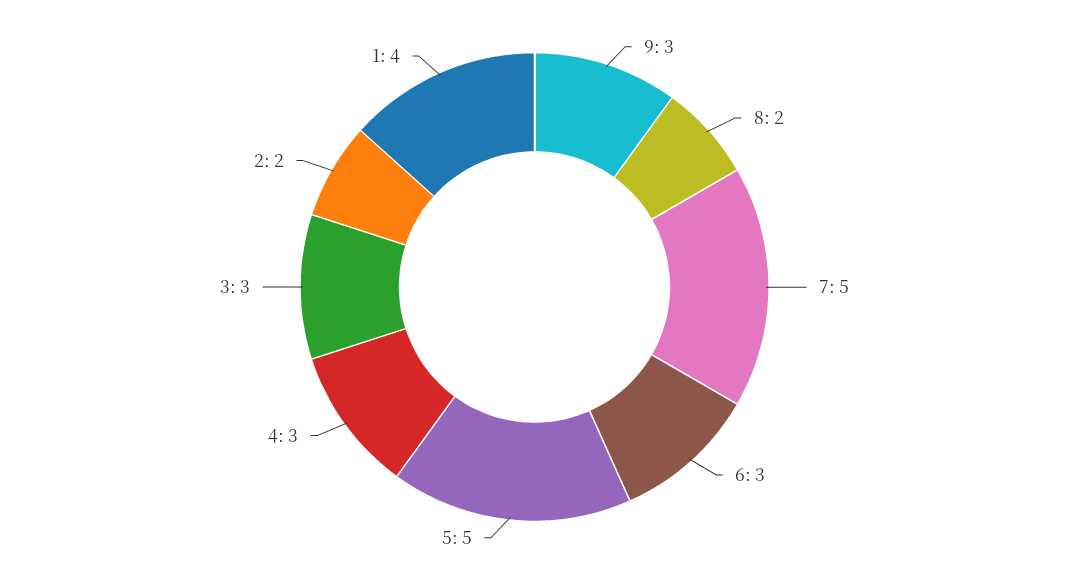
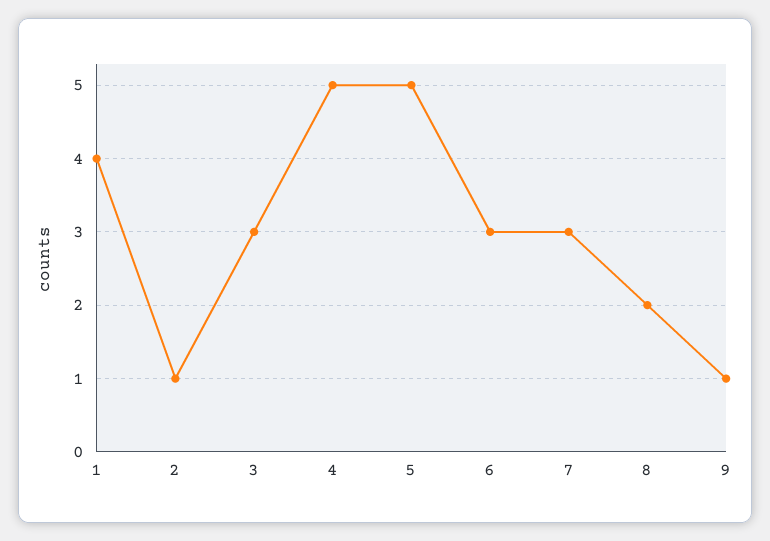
9: 3 -> 1
7: 5 -> 3
4: 3 -> 5
2: 2 -> 1

